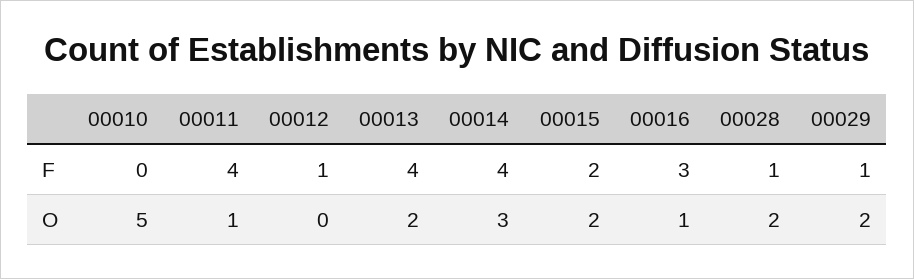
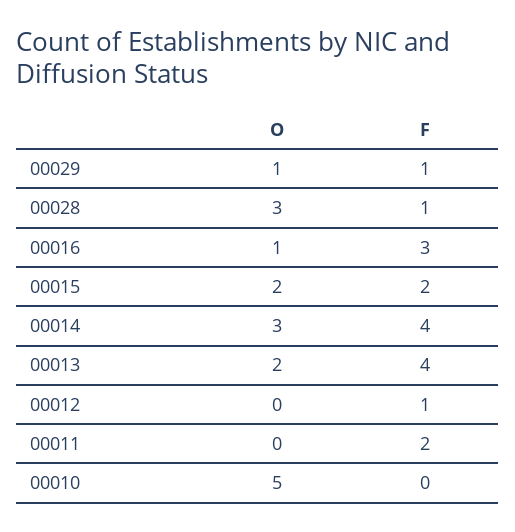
00011, F: 4 -> 2
00011, O: 1 -> 0
00028, O: 2 -> 3
00029, O: 2 -> 1

